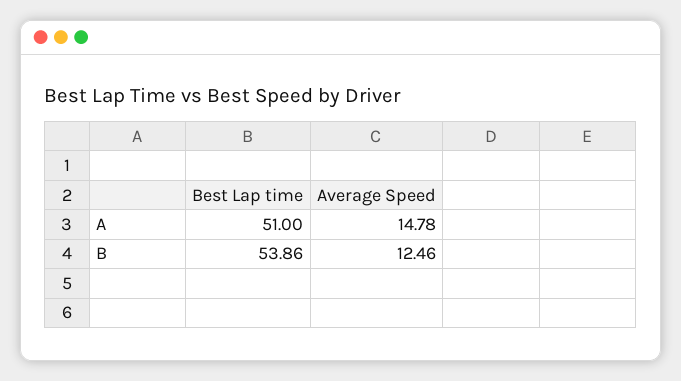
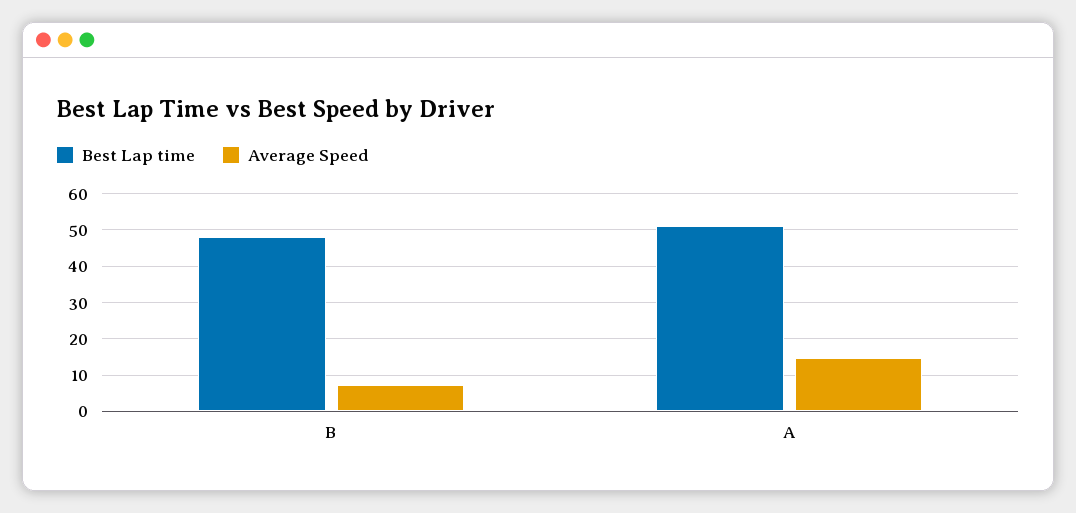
Best Lap time, B: 53.86 -> 48
Average Speed, B: 12.46 -> 8

